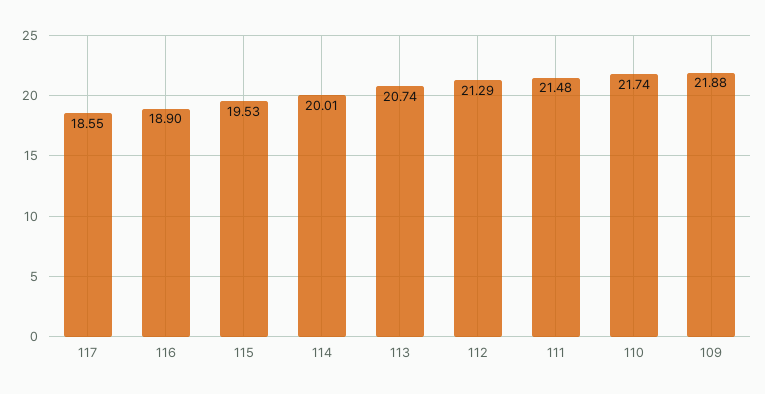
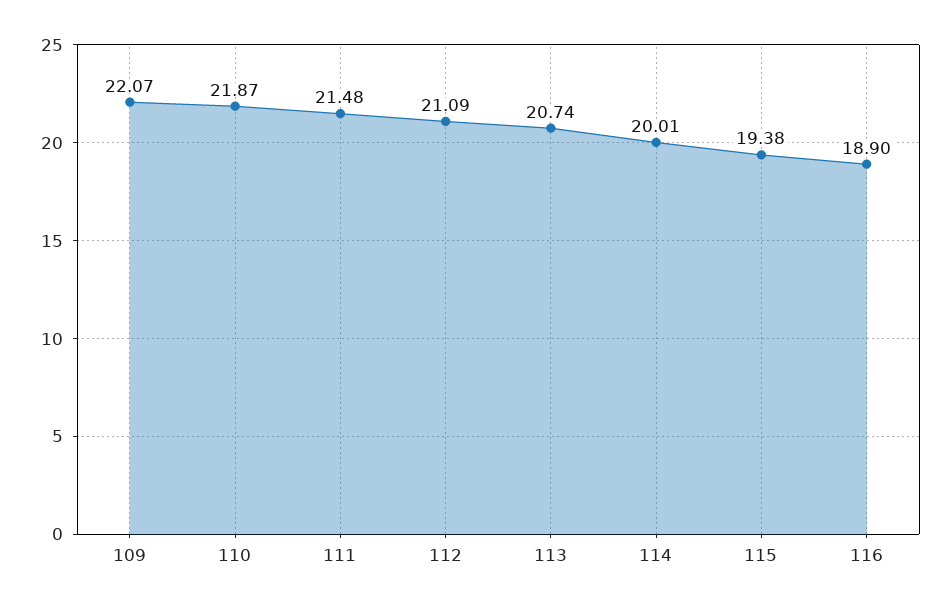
117: 18.55 -> none
115: 19.53 -> 19.38
112: 21.29 -> 21.09
110: 21.74 -> 21.87
109: 21.88 -> 22.07

